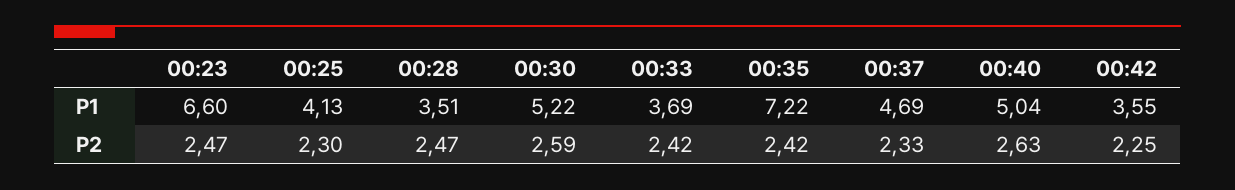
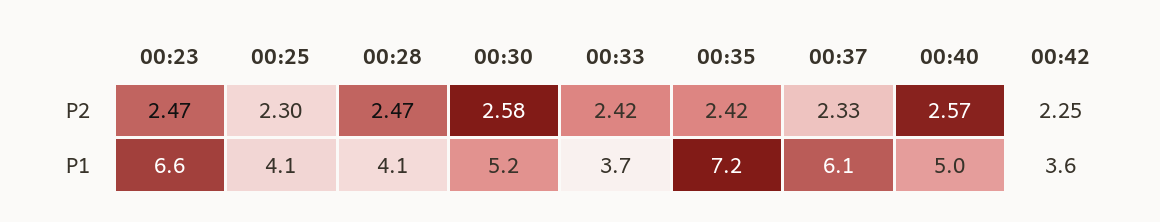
00:28, P1: 3.51 -> 4.1
00:37, P1: 4.69 -> 6.1
00:30, P2: 2.59 -> 2.58
00:40, P2: 2.63 -> 2.57

